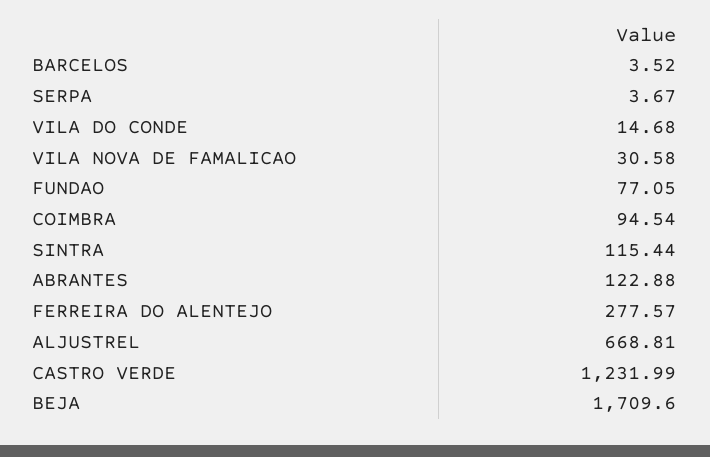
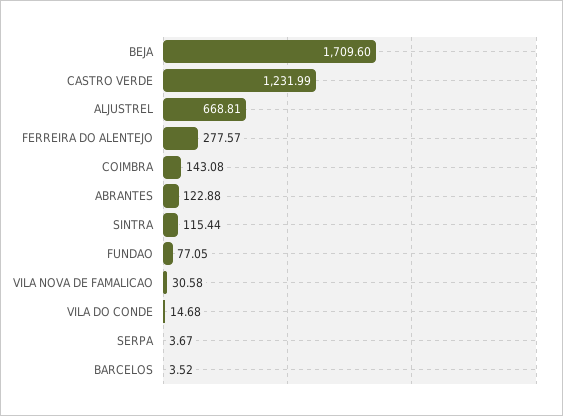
COIMBRA: 94.54 -> 143.08

